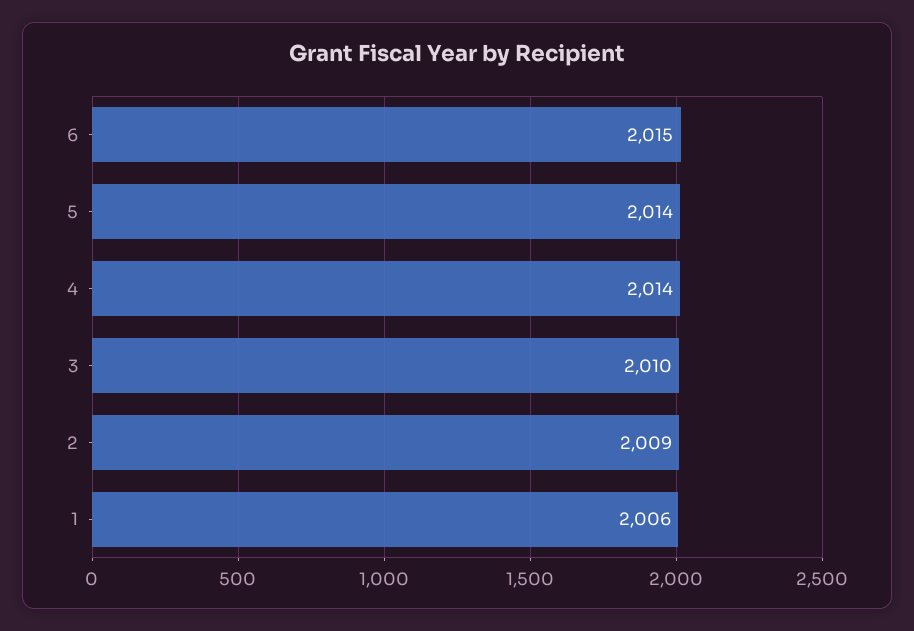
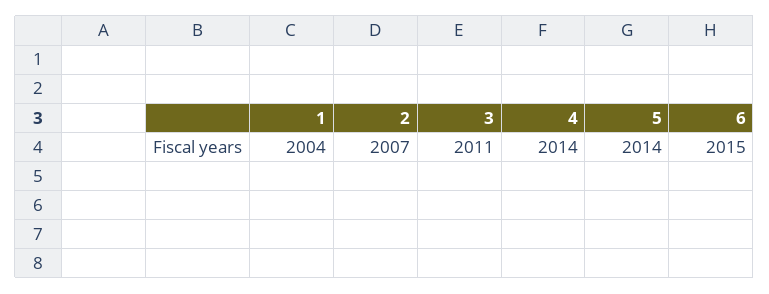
3: 2010 -> 2011
2: 2009 -> 2007
1: 2006 -> 2004

